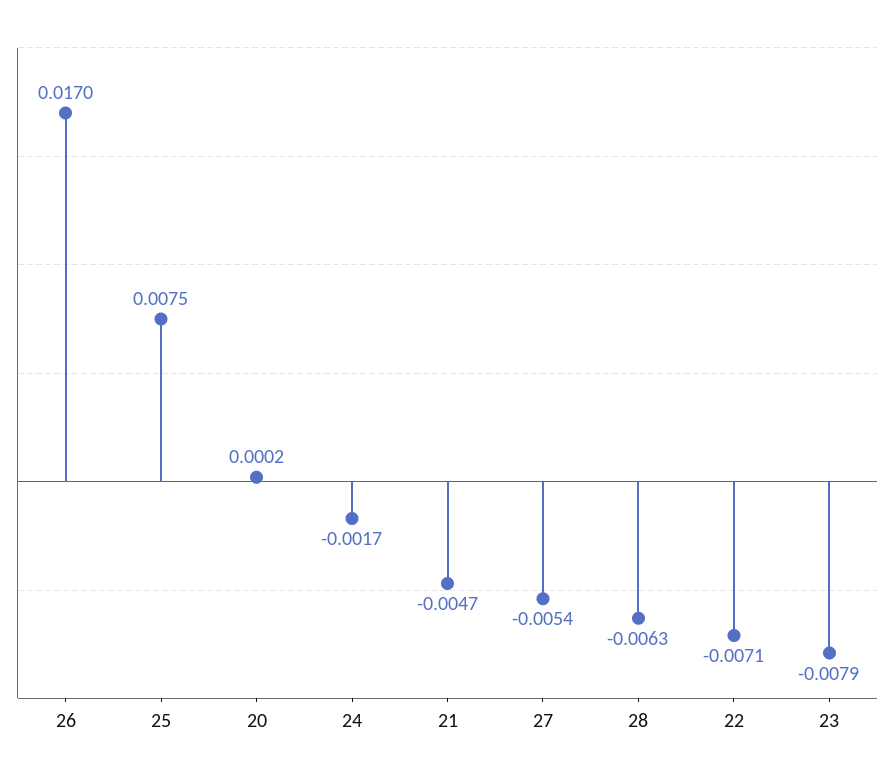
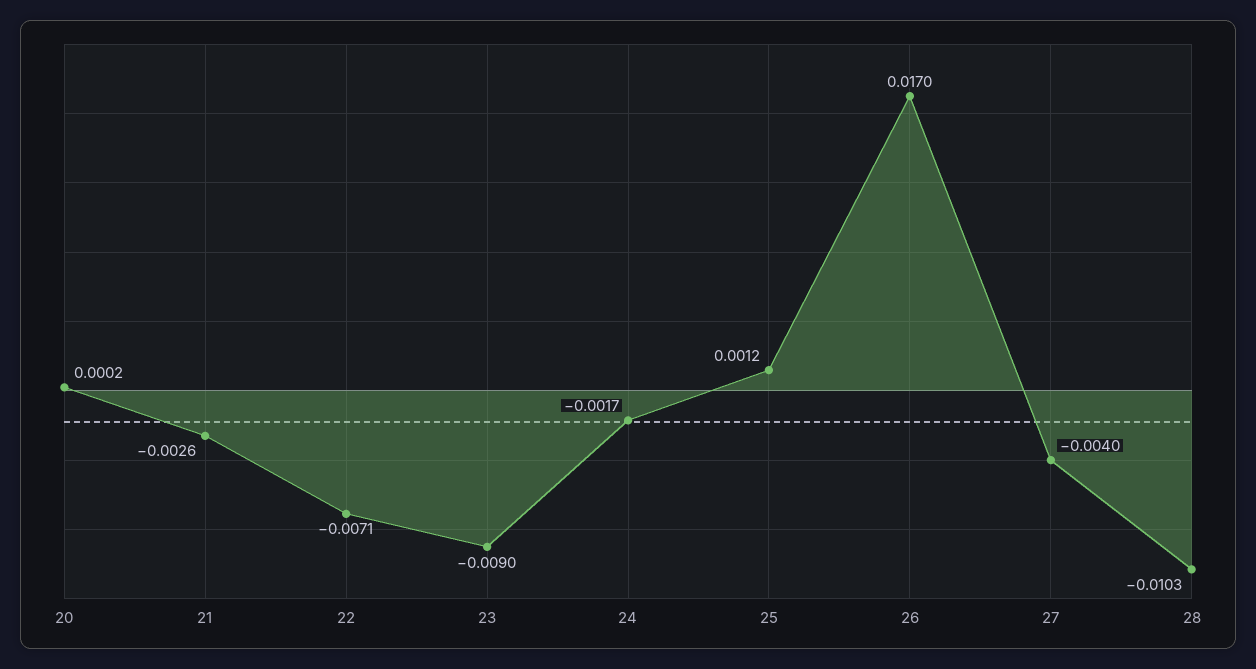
25: 0.0075 -> 0.0012
21: -0.0047 -> -0.0026
27: -0.0054 -> -0.004
28: -0.0063 -> -0.0103
23: -0.0079 -> -0.009

